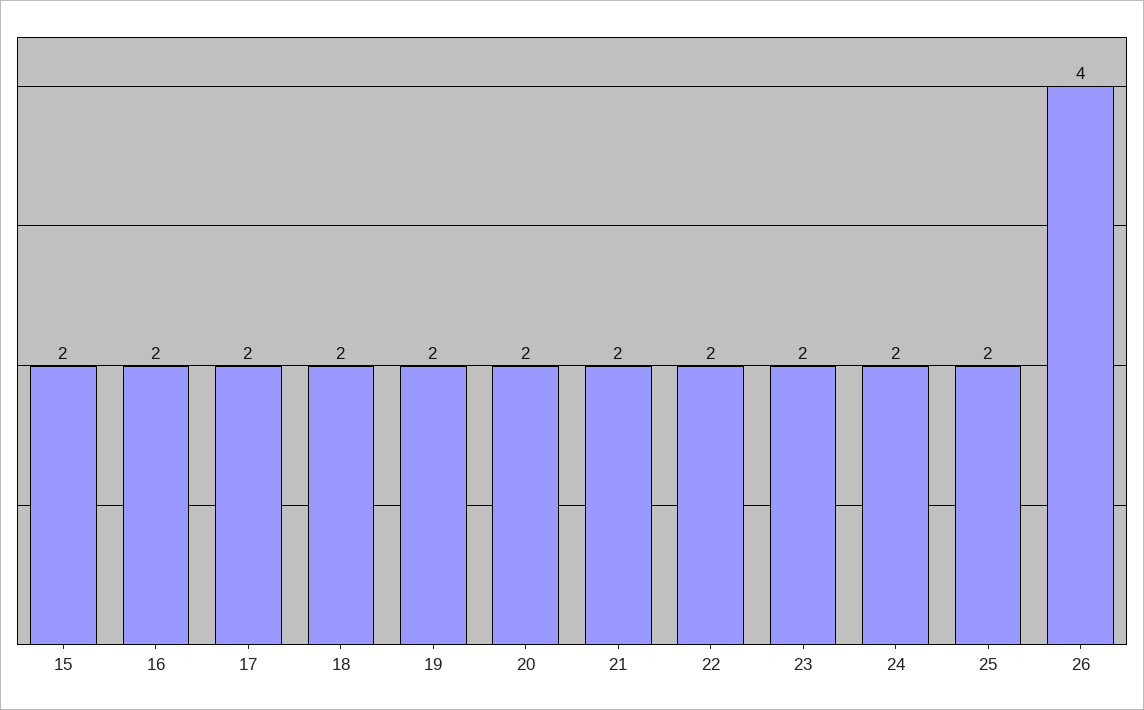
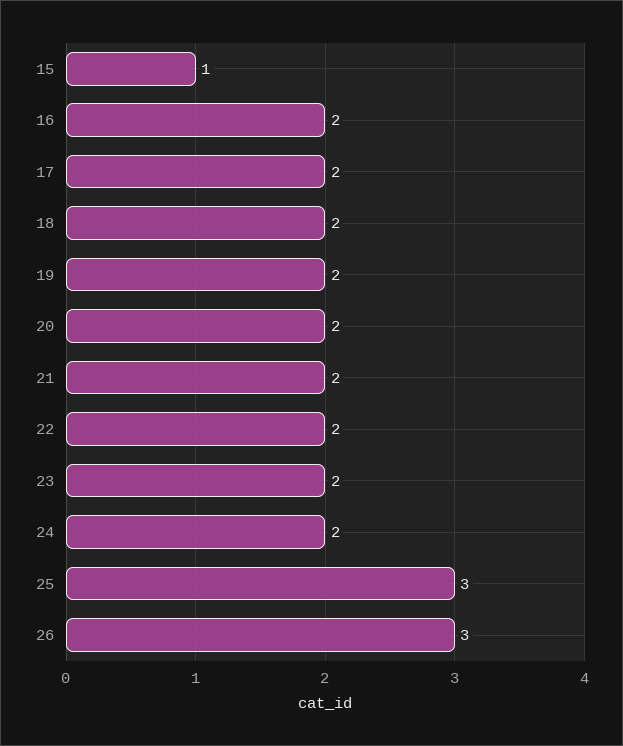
15: 2 -> 1
25: 2 -> 3
26: 4 -> 3

